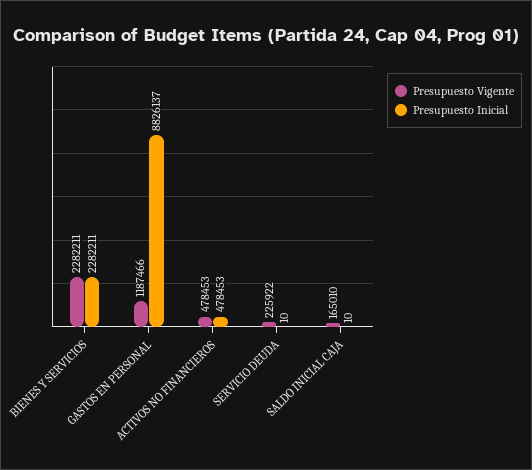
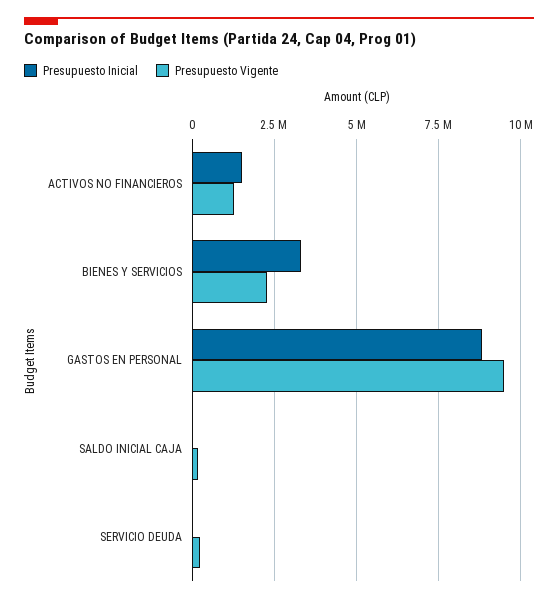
Presupuesto Inicial, BIENES Y SERVICIOS: 2282211 -> 3250000
Presupuesto Vigente, GASTOS EN PERSONAL: 1187466 -> 9500000
Presupuesto Vigente, ACTIVOS NO FINANCIEROS: 478453 -> 1250000
Presupuesto Inicial, ACTIVOS NO FINANCIEROS: 478453 -> 1500000

